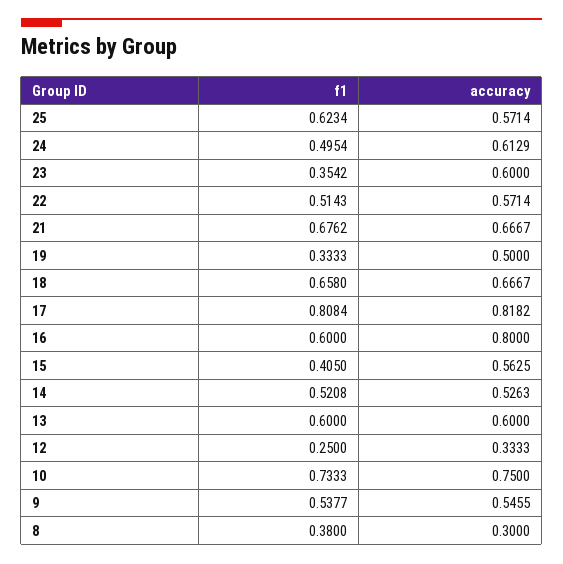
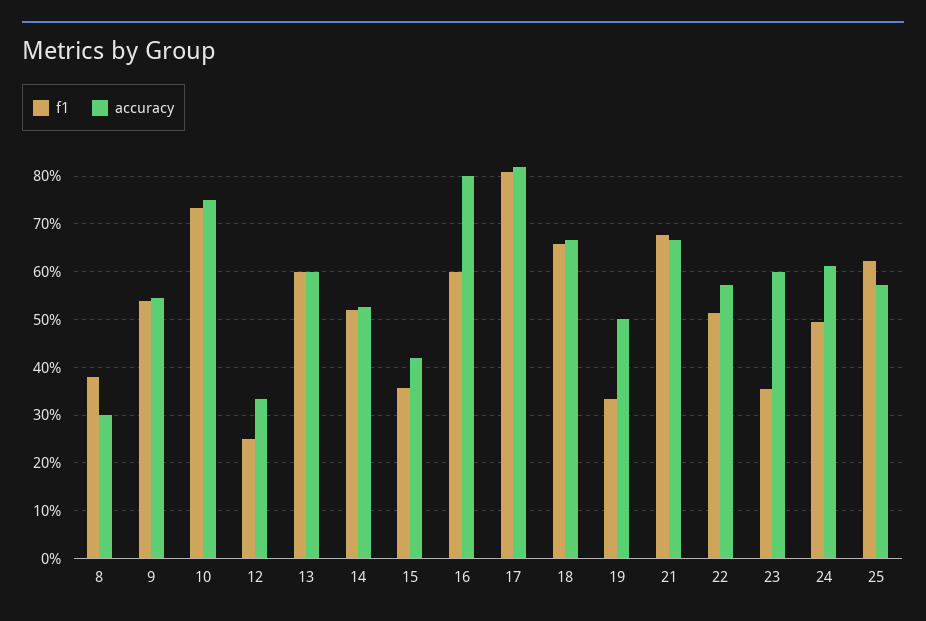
f1, 15: 0.405 -> 0.36
accuracy, 15: 0.5625 -> 0.42

